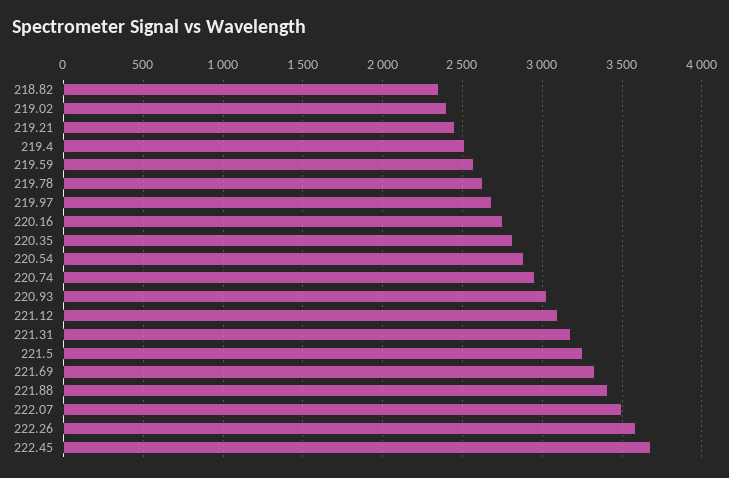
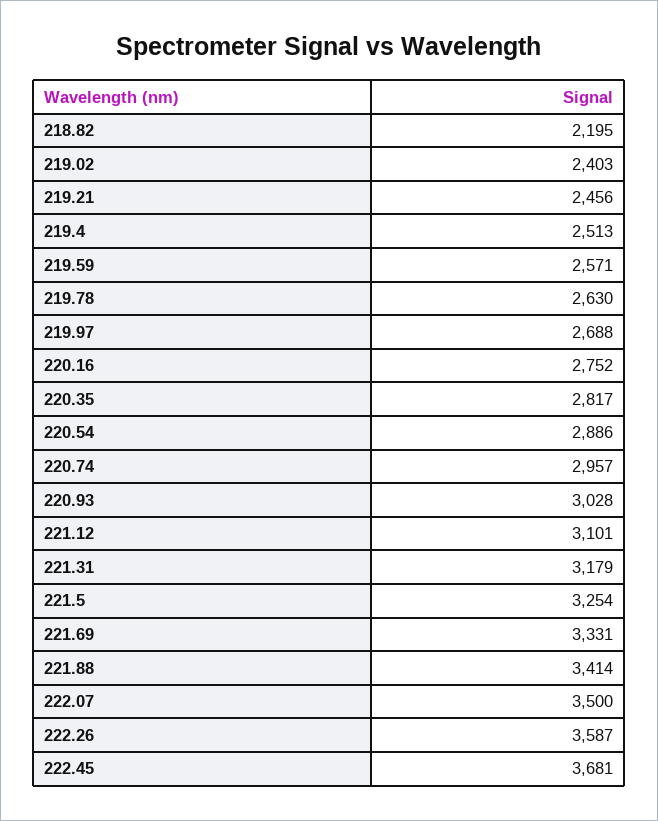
218.82: 2350 -> 2195

